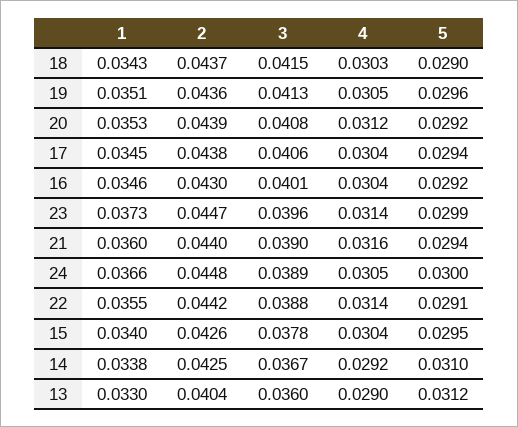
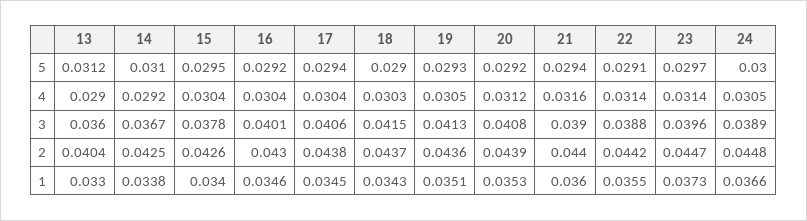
5, 19: 0.0296 -> 0.0293
5, 23: 0.0299 -> 0.0297

